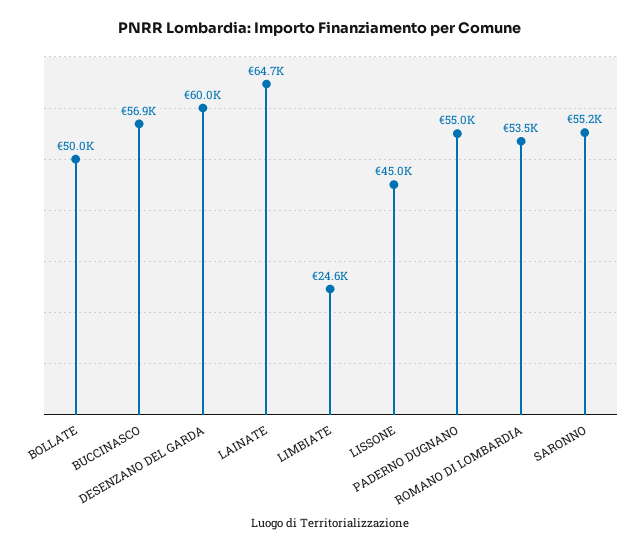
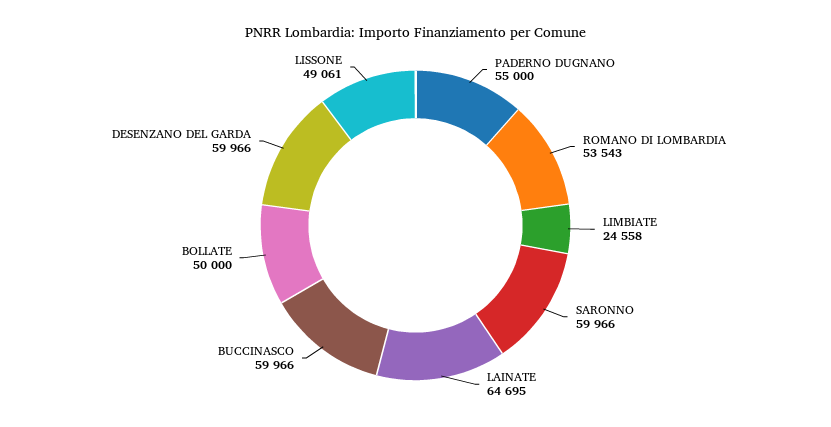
BUCCINASCO: 56900 -> 59966
LISSONE: 45000 -> 49061
SARONNO: 55200 -> 59966

